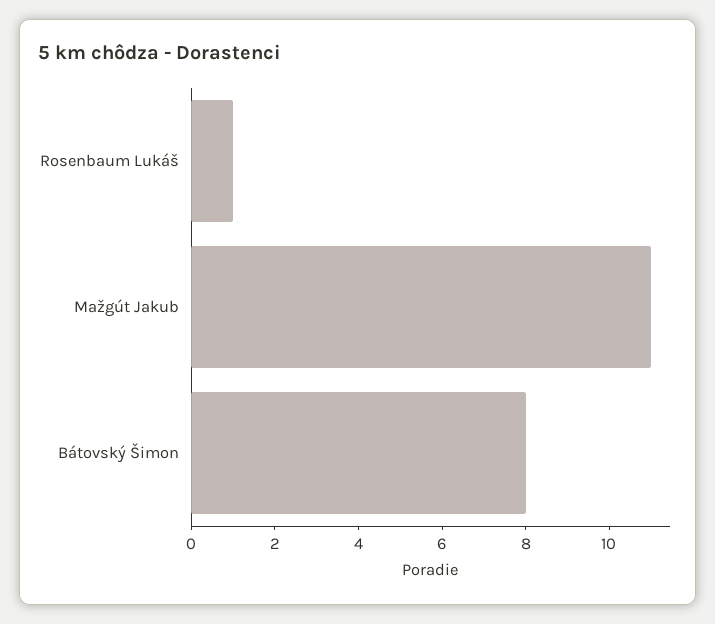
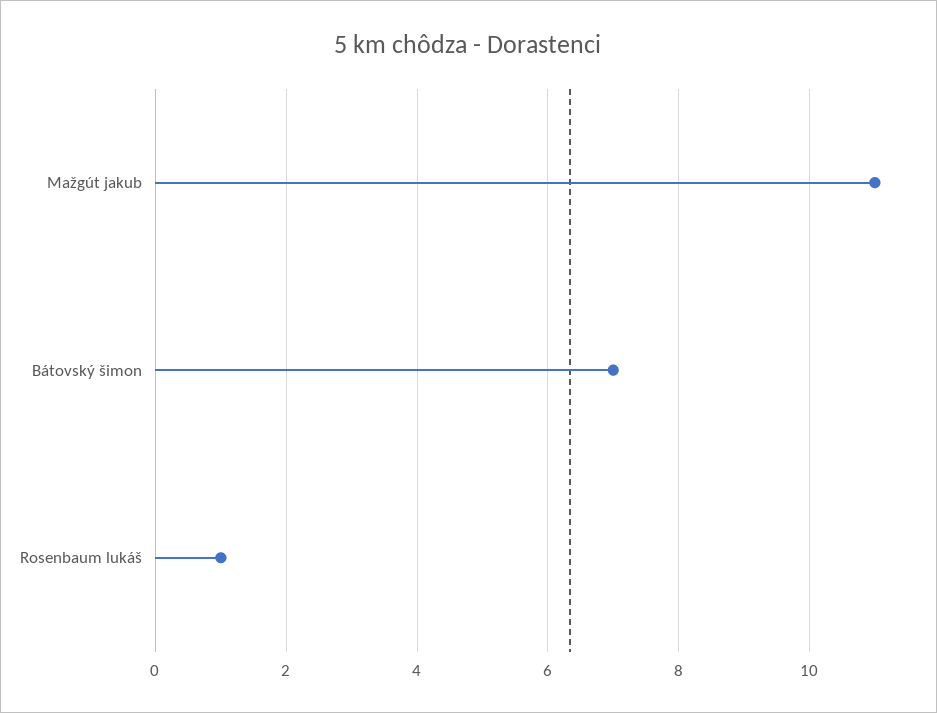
Bátovský Šimon: 8 -> 7

